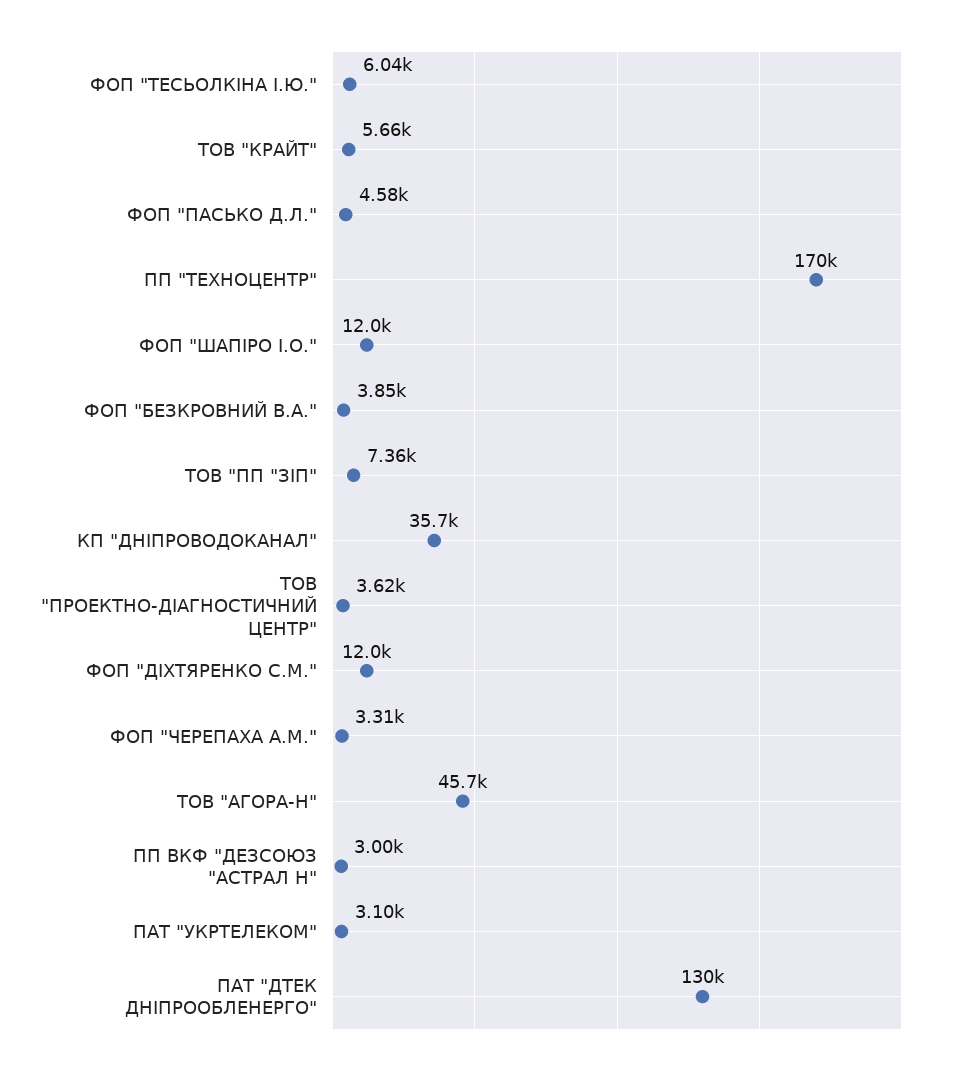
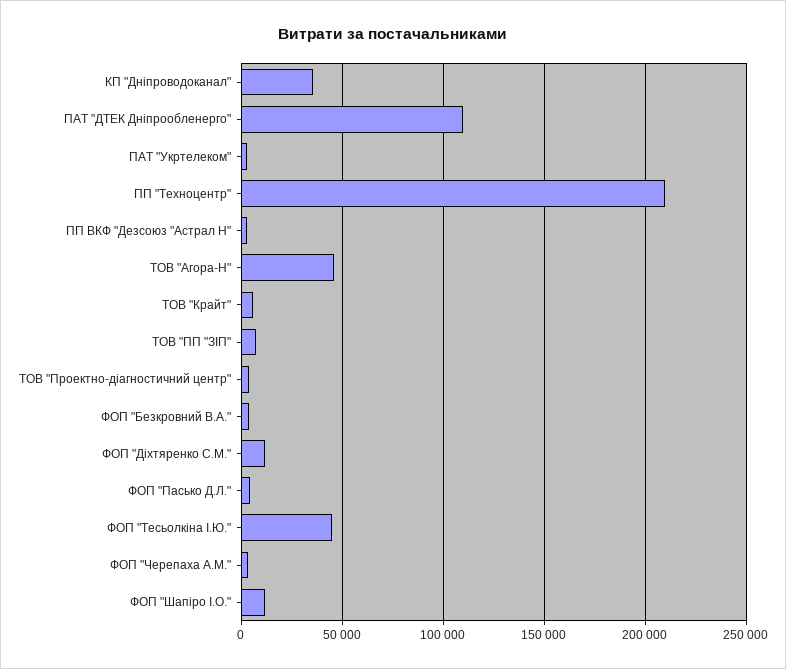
ФОП "ТЕСЬОЛКІНА І.Ю.": 6040 -> 45000
ПП "ТЕХНОЦЕНТР": 170000 -> 210000
ПАТ "ДТЕК ДНІПРООБЛЕНЕРГО": 130000 -> 110000

